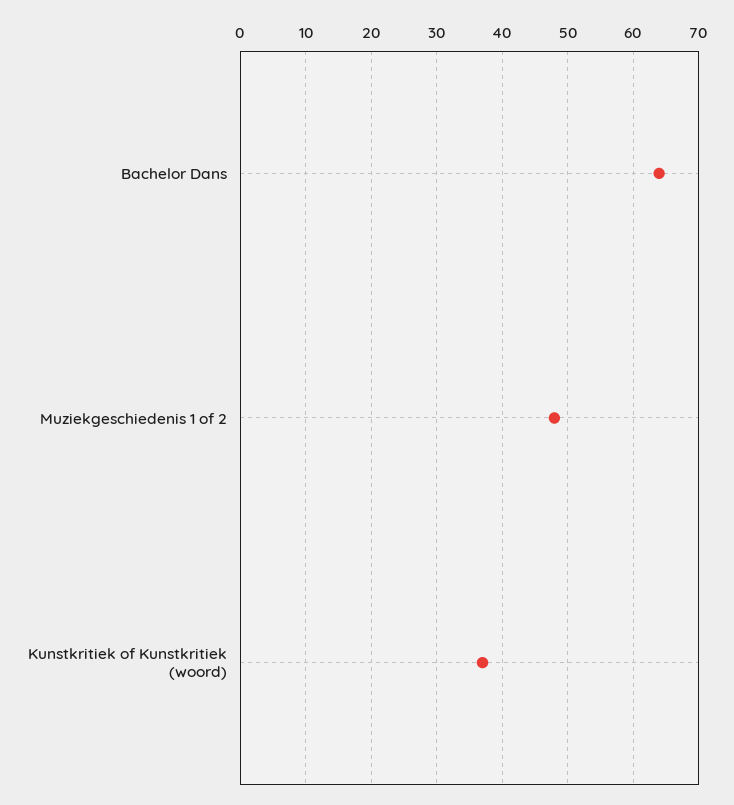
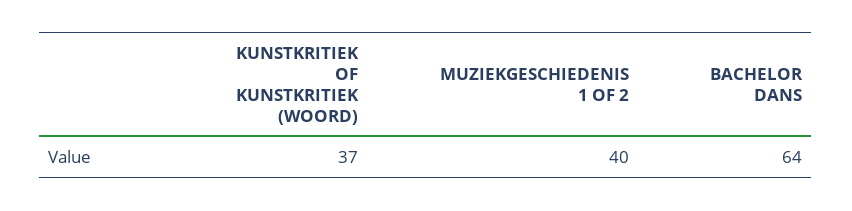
Muziekgeschiedenis 1 of 2: 48 -> 40

